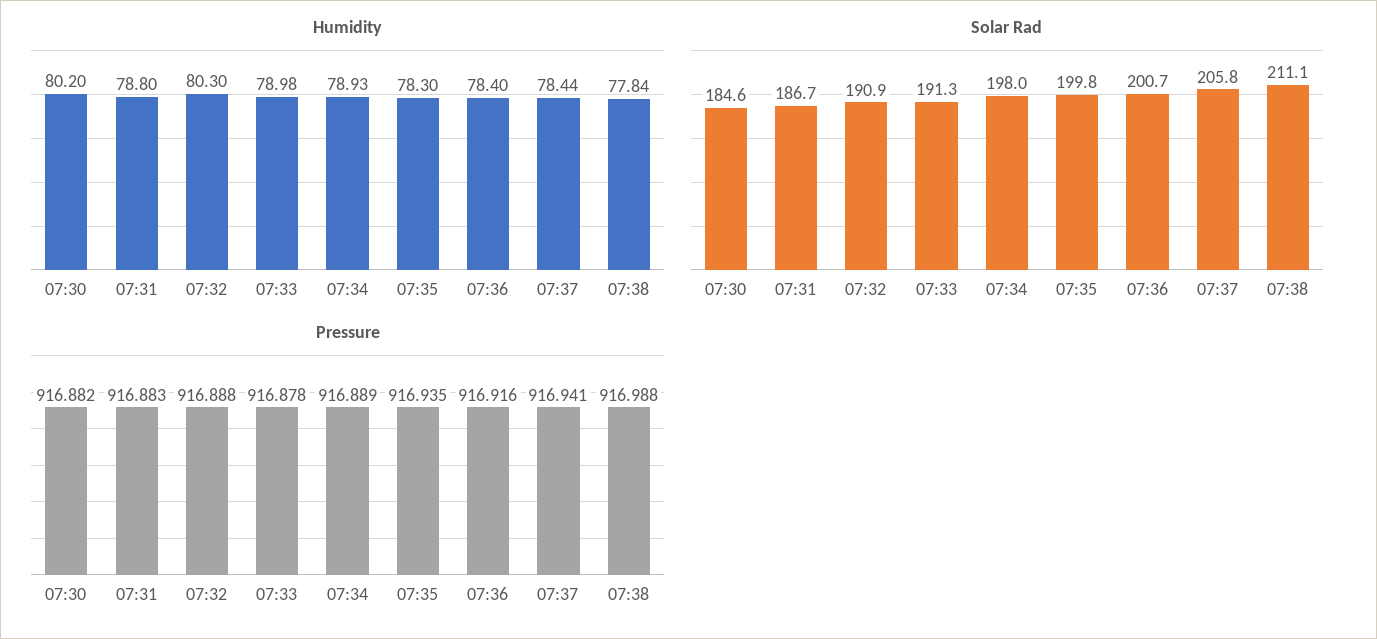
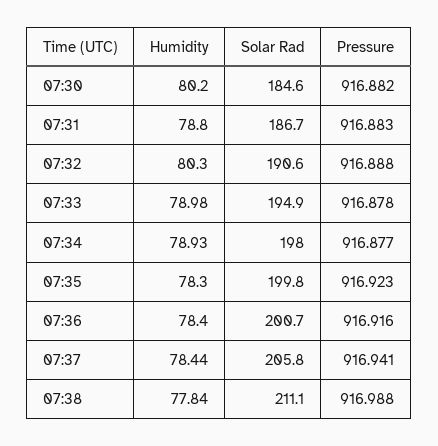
Solar Rad, 07:32: 190.9 -> 190.6
Solar Rad, 07:33: 191.3 -> 194.9
Pressure, 07:34: 916.889 -> 916.877
Pressure, 07:35: 916.935 -> 916.923

